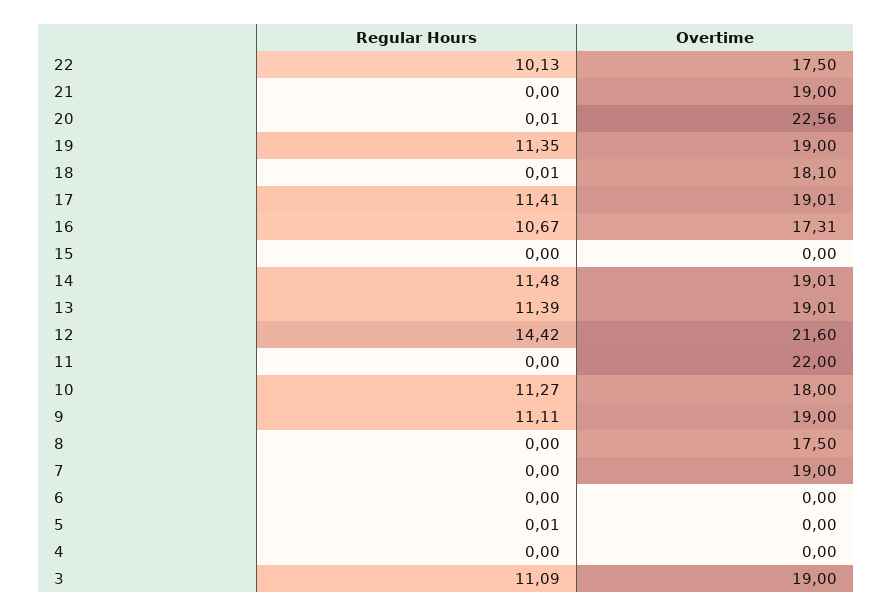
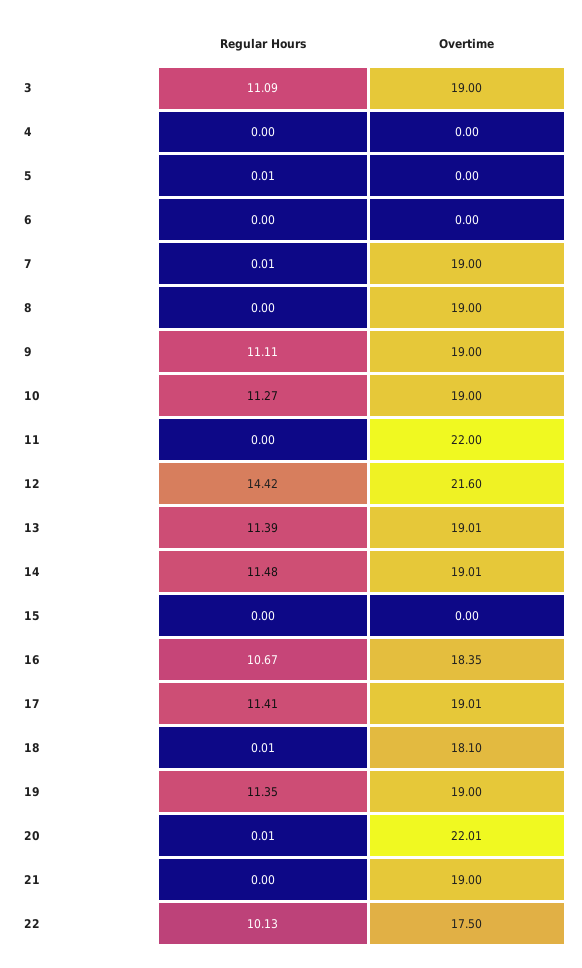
Overtime, 20: 22.56 -> 22.01
Overtime, 16: 17.31 -> 18.35
Overtime, 10: 18 -> 19
Overtime, 8: 17.5 -> 19
Regular Hours, 7: 0 -> 0.01

